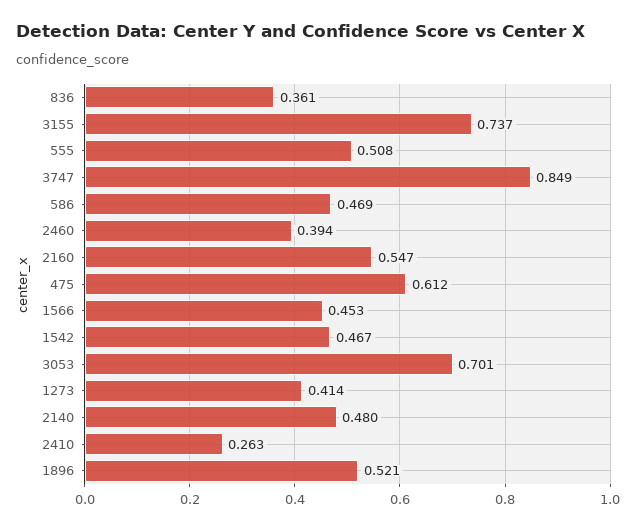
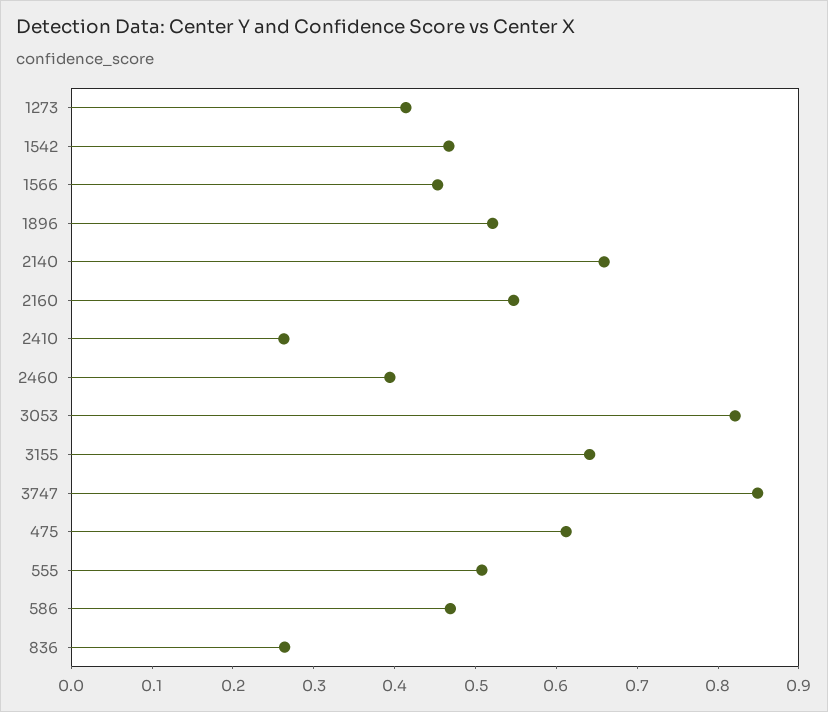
836: 0.361 -> 0.26
3155: 0.737 -> 0.64
3053: 0.701 -> 0.82
2140: 0.48 -> 0.66

